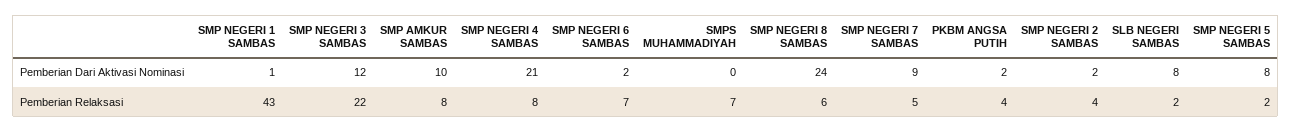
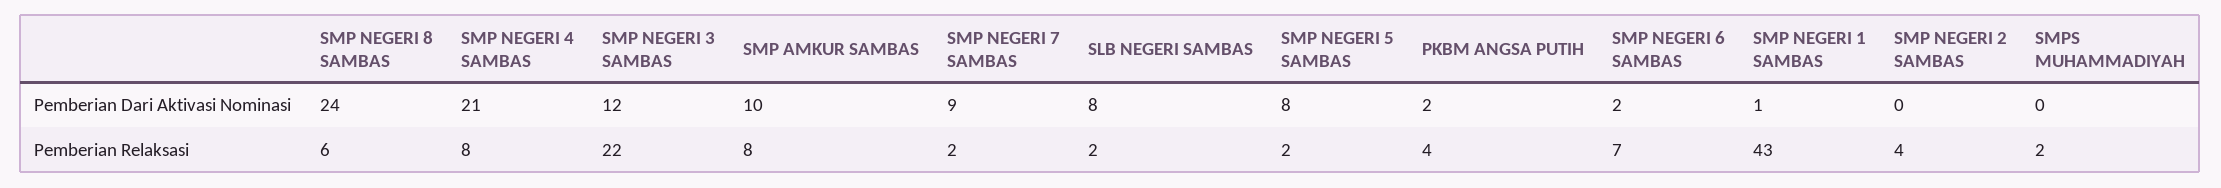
SMP NEGERI 2 SAMBAS, Pemberian Dari Aktivasi Nominasi: 2 -> 0
SMPS MUHAMMADIYAH, Pemberian Relaksasi: 7 -> 2
SMP NEGERI 7 SAMBAS, Pemberian Relaksasi: 5 -> 2

